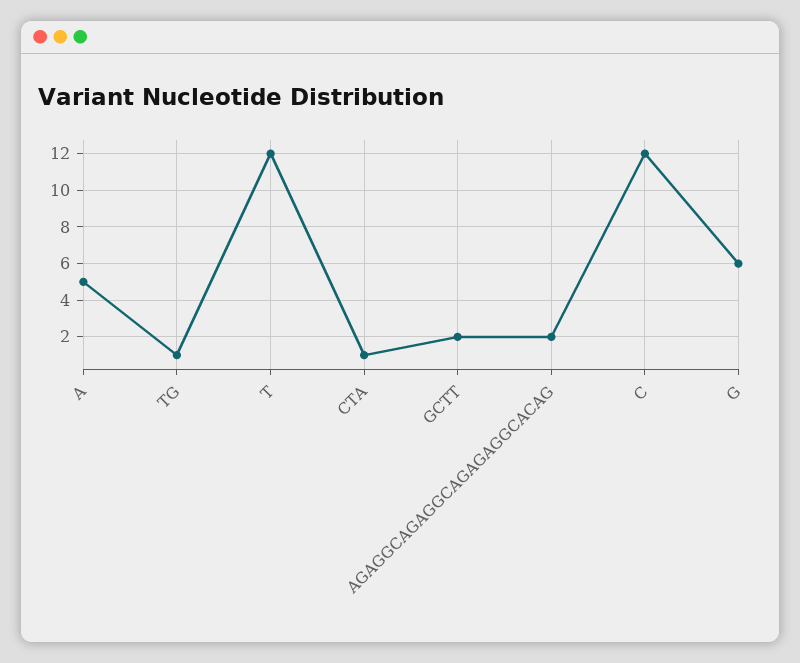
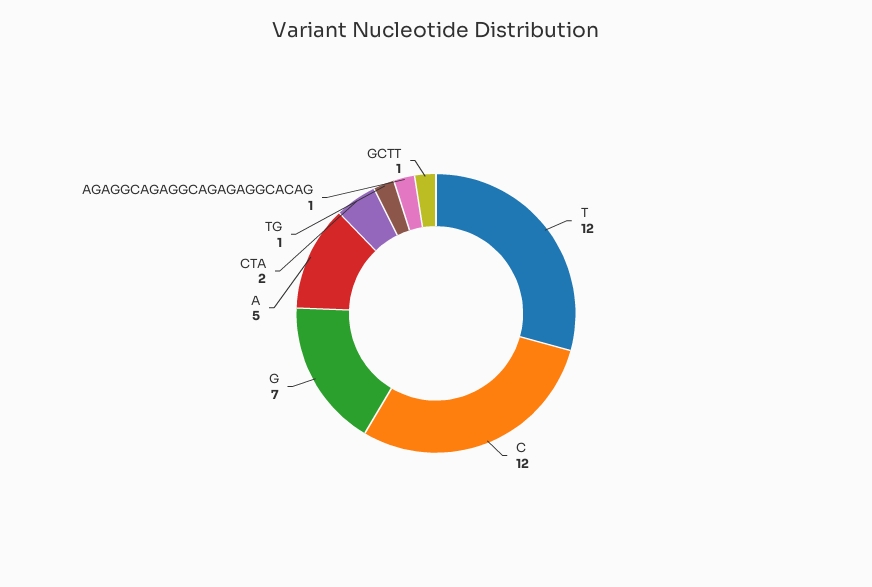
CTA: 1 -> 2
GCTT: 2 -> 1
AGAGGCAGAGGCAGAGAGGCACAG: 2 -> 1
G: 6 -> 7

